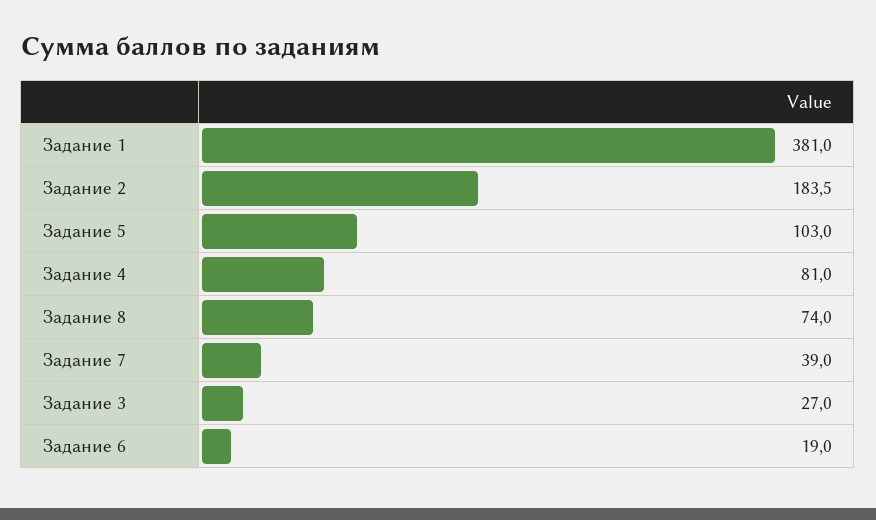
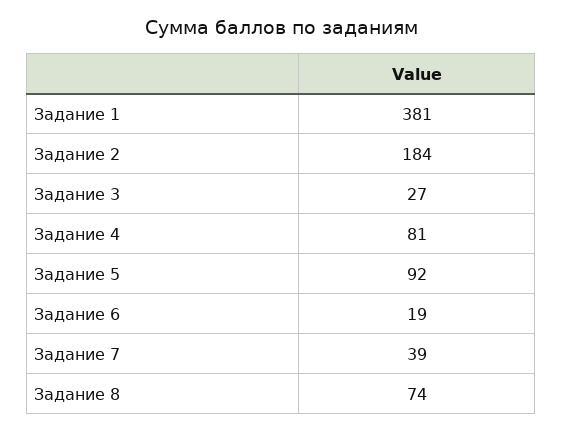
Задание 5: 103 -> 92

